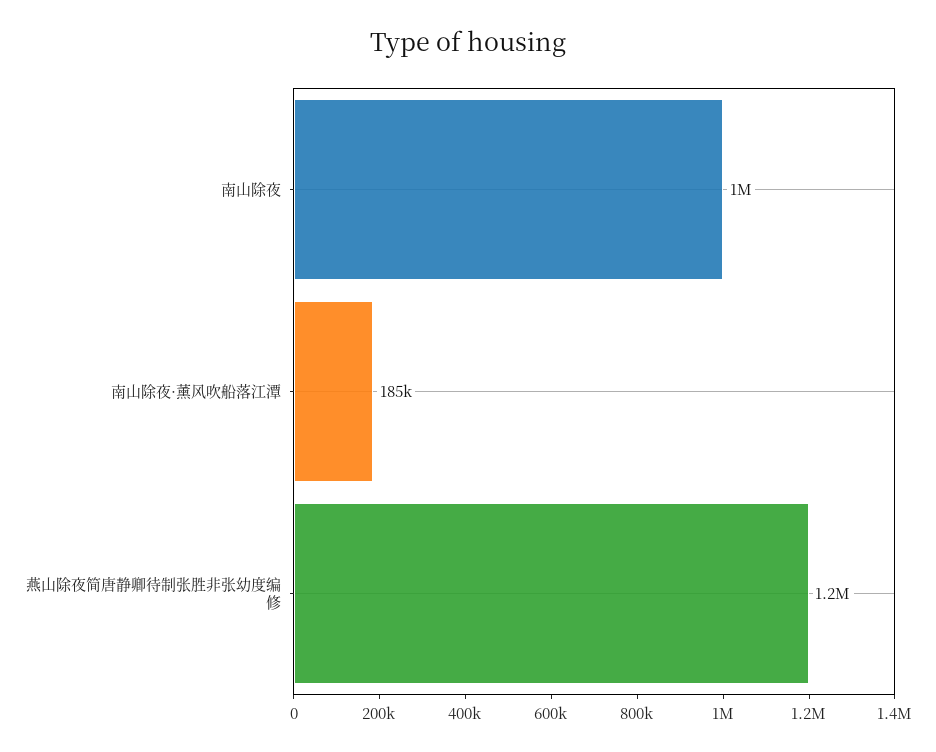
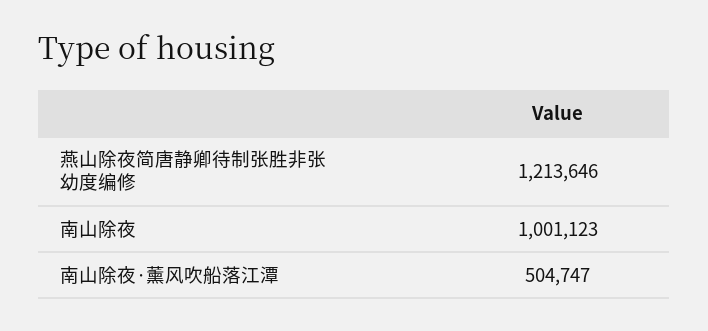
南山除夜·薰风吹船落江潭: 185000 -> 504747

